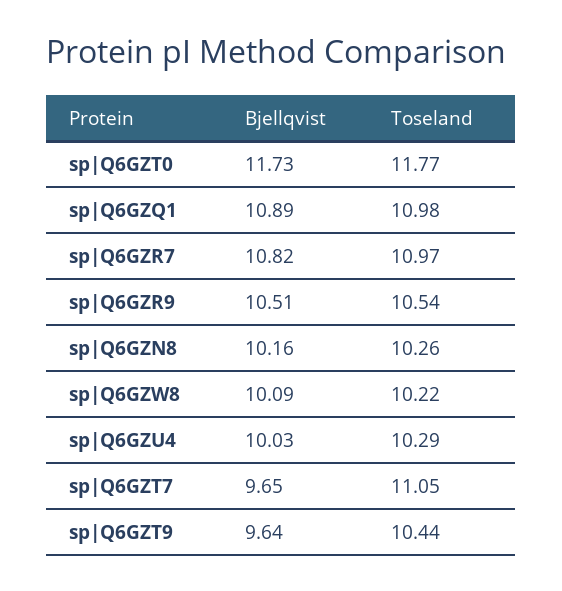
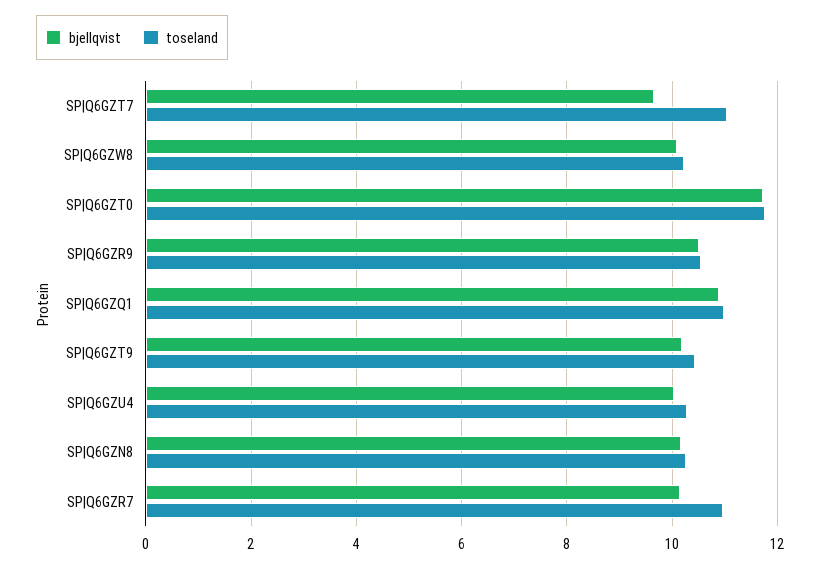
Bjellqvist, sp|Q6GZR7: 10.82 -> 10.2
Bjellqvist, sp|Q6GZT9: 9.64 -> 10.2

